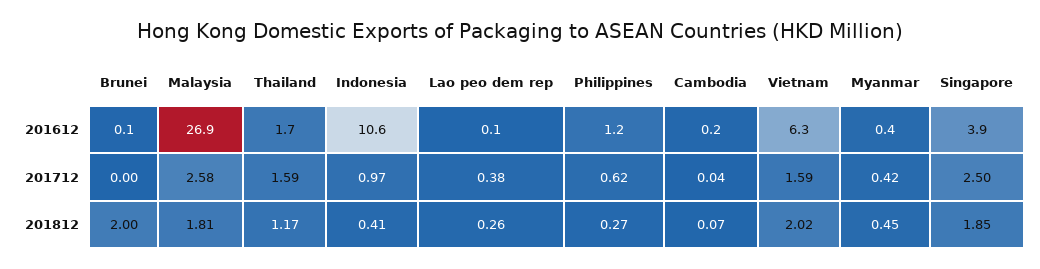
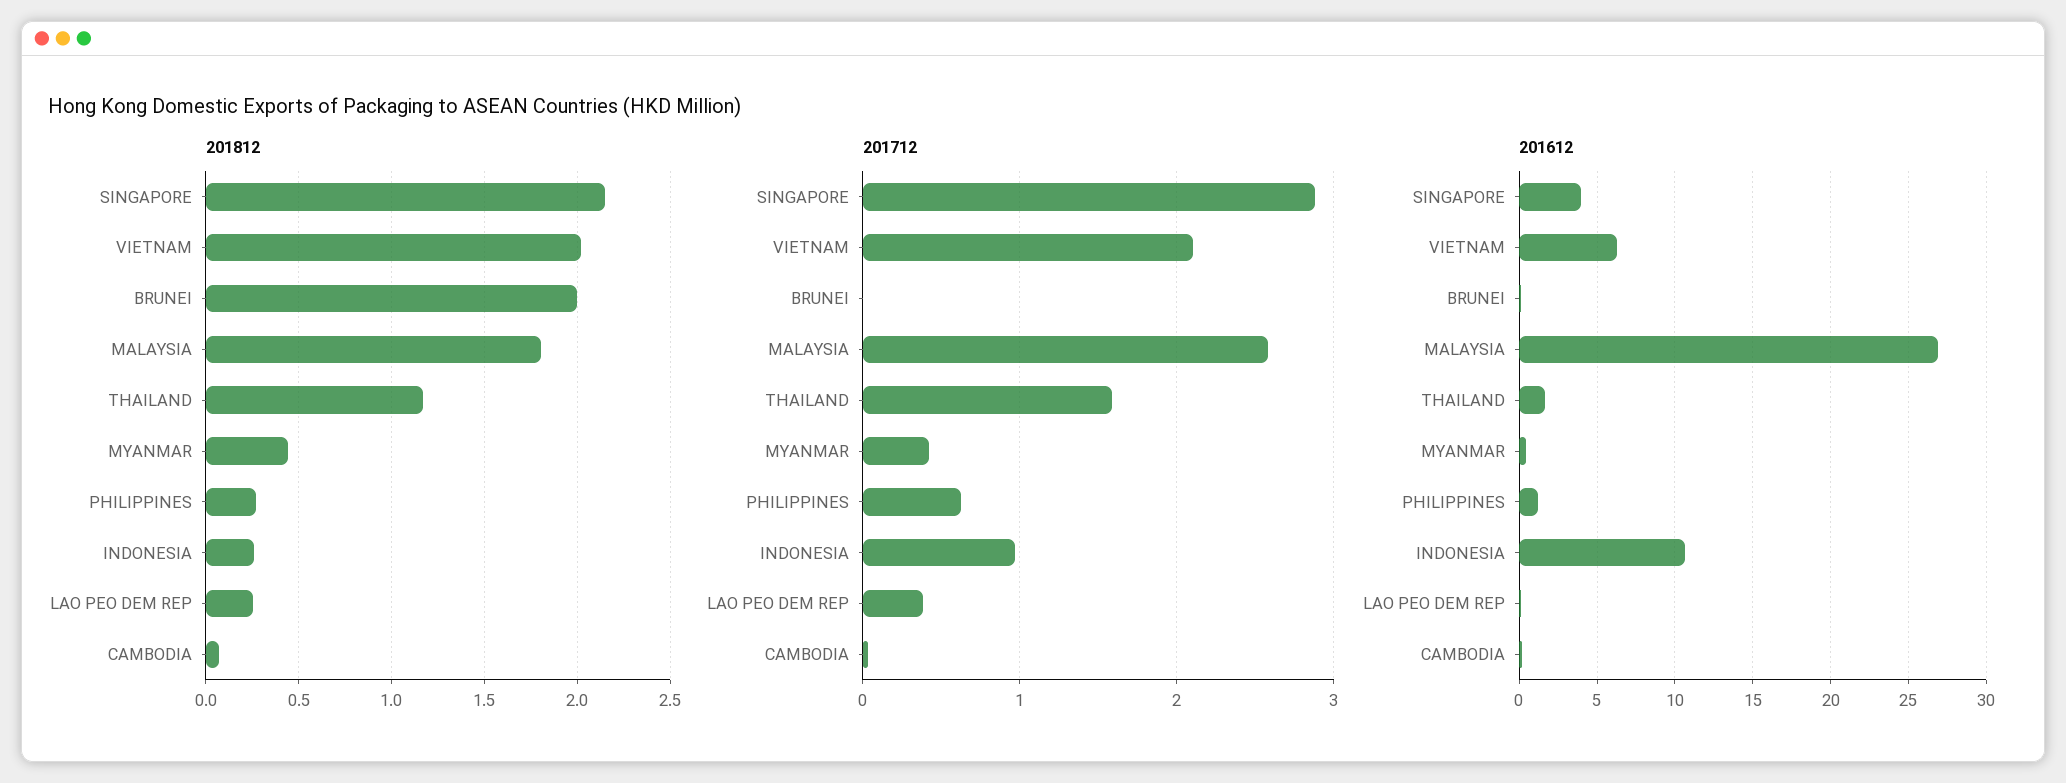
201712, Vietnam: 1.59 -> 2.1
201712, Singapore: 2.5 -> 2.9
201812, Indonesia: 0.41 -> 0.25
201812, Singapore: 1.85 -> 2.15

